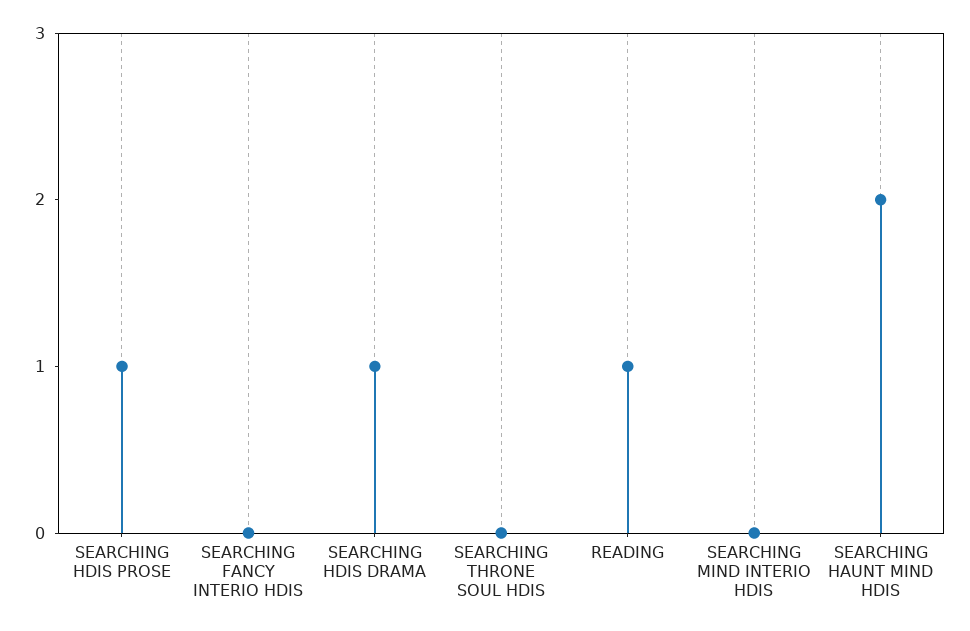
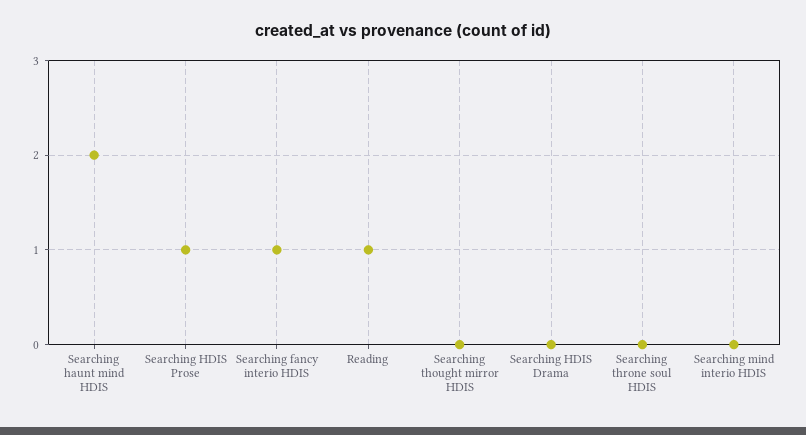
SEARCHING FANCY INTERIO HDIS: 0 -> 1
SEARCHING HDIS DRAMA: 1 -> 0
Searching thought mirror HDIS: none -> 0

